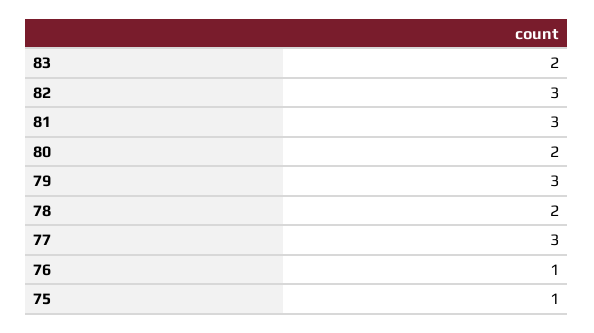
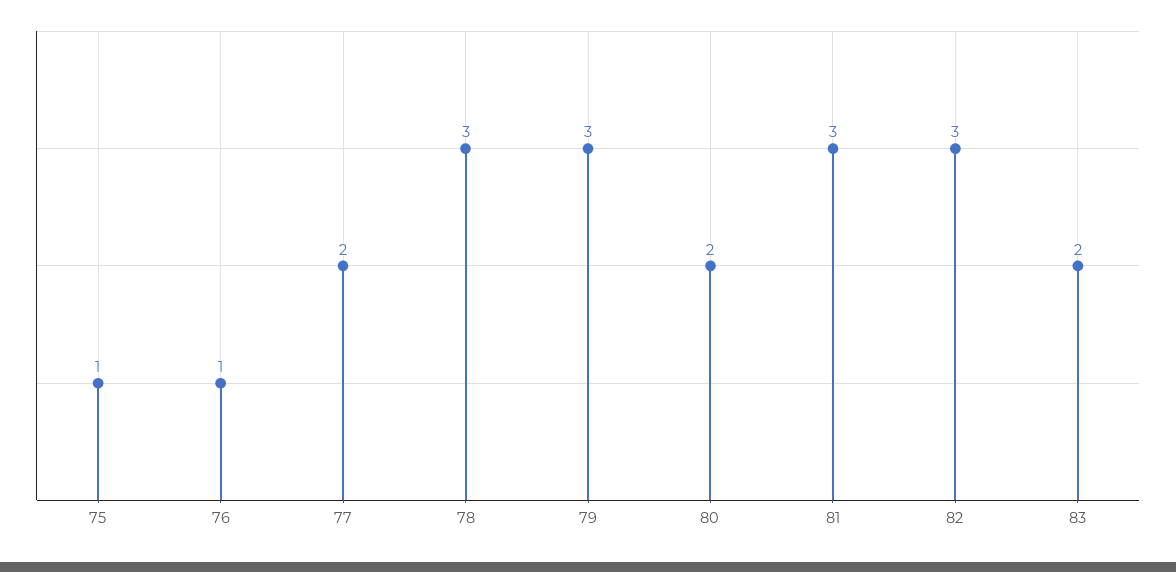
78: 2 -> 3
77: 3 -> 2

